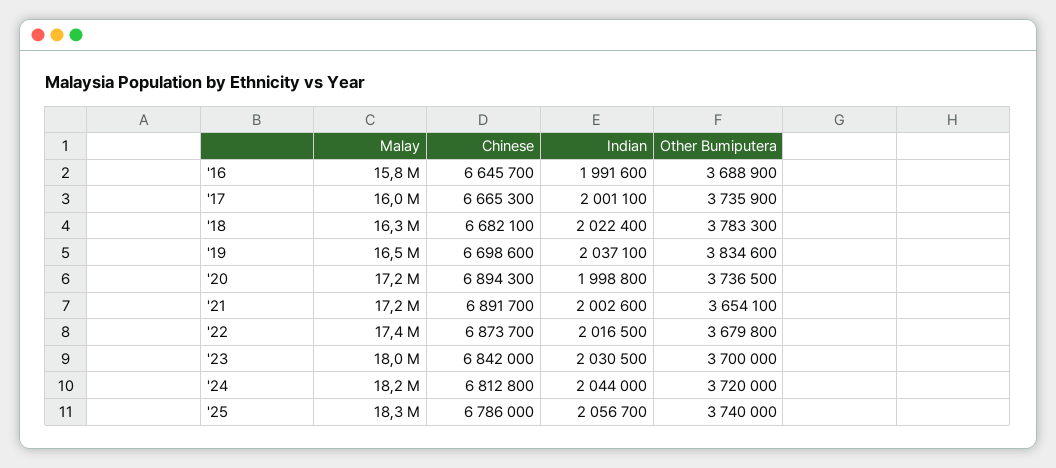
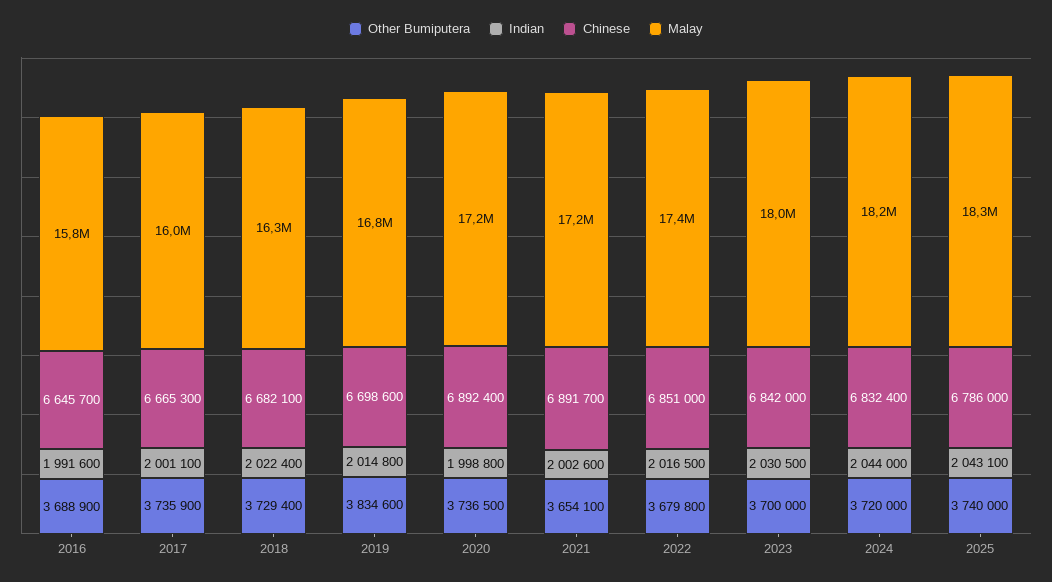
Other Bumiputera, '18: 3783300 -> 3729400
Malay, '19: 16500000 -> 16800000
Indian, '19: 2037100 -> 2014800
Chinese, '20: 6894300 -> 6892400
Chinese, '22: 6873700 -> 6851000
Chinese, '24: 6812800 -> 6832400
Indian, '25: 2056700 -> 2043100

